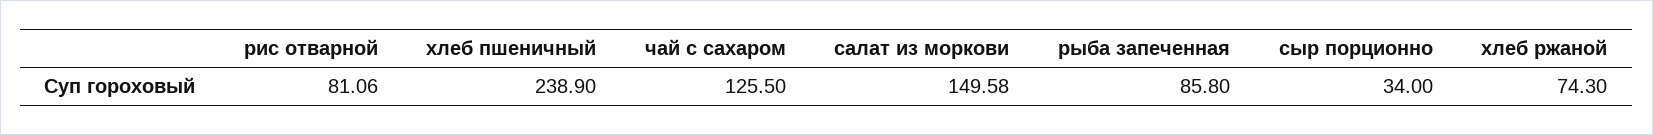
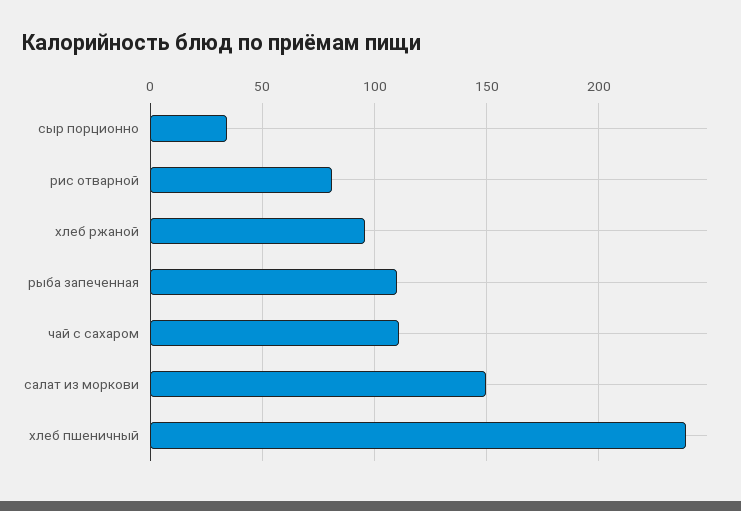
чай с сахаром: 125.5 -> 110
рыба запеченная: 85.8 -> 110
хлеб ржаной: 74.3 -> 95

